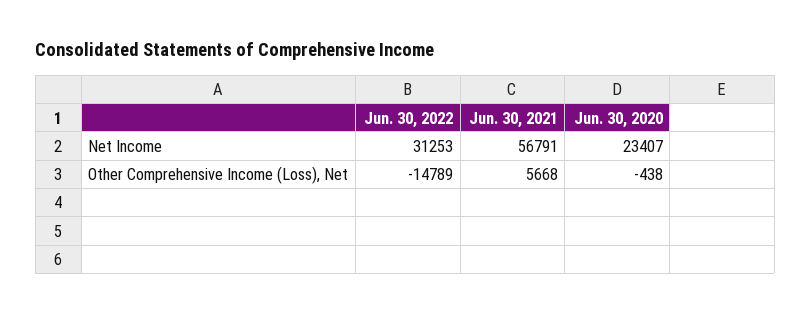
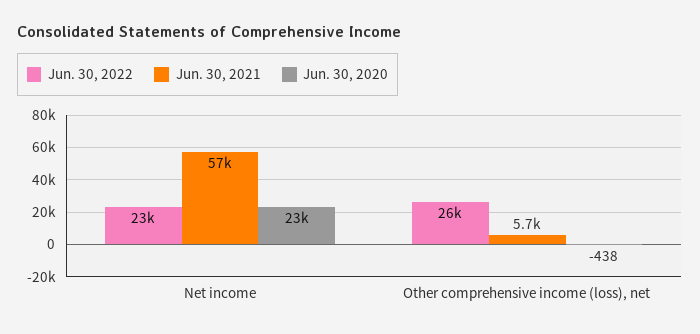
Jun. 30, 2022, Net Income: 31253 -> 23000
Jun. 30, 2022, Other Comprehensive Income (Loss), Net: -14789 -> 26000

